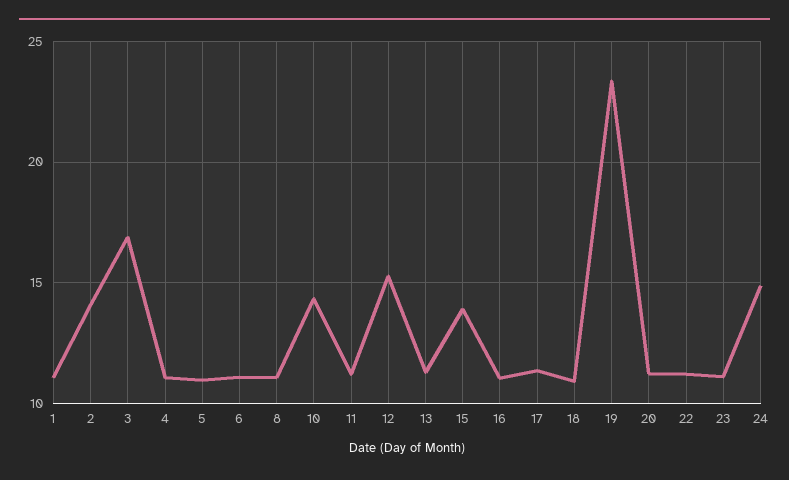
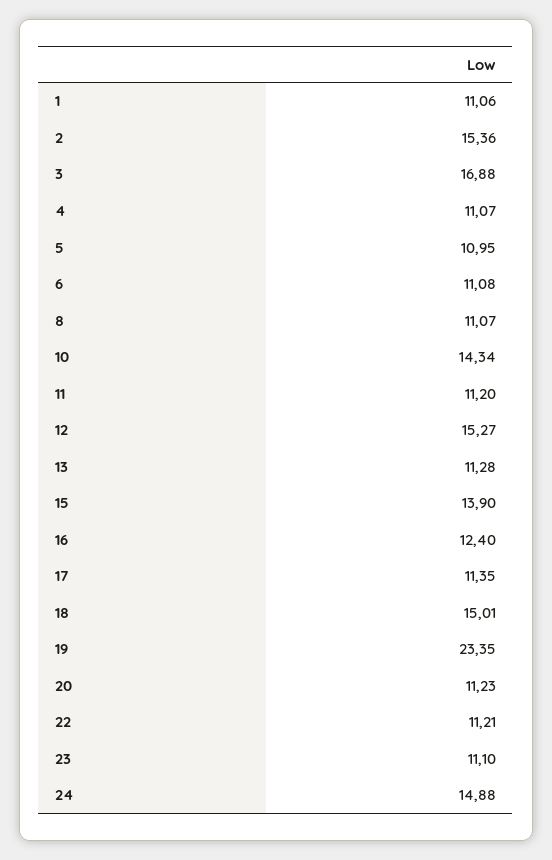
2: 14 -> 15.36
16: 11 -> 12.4
18: 11 -> 15.01

